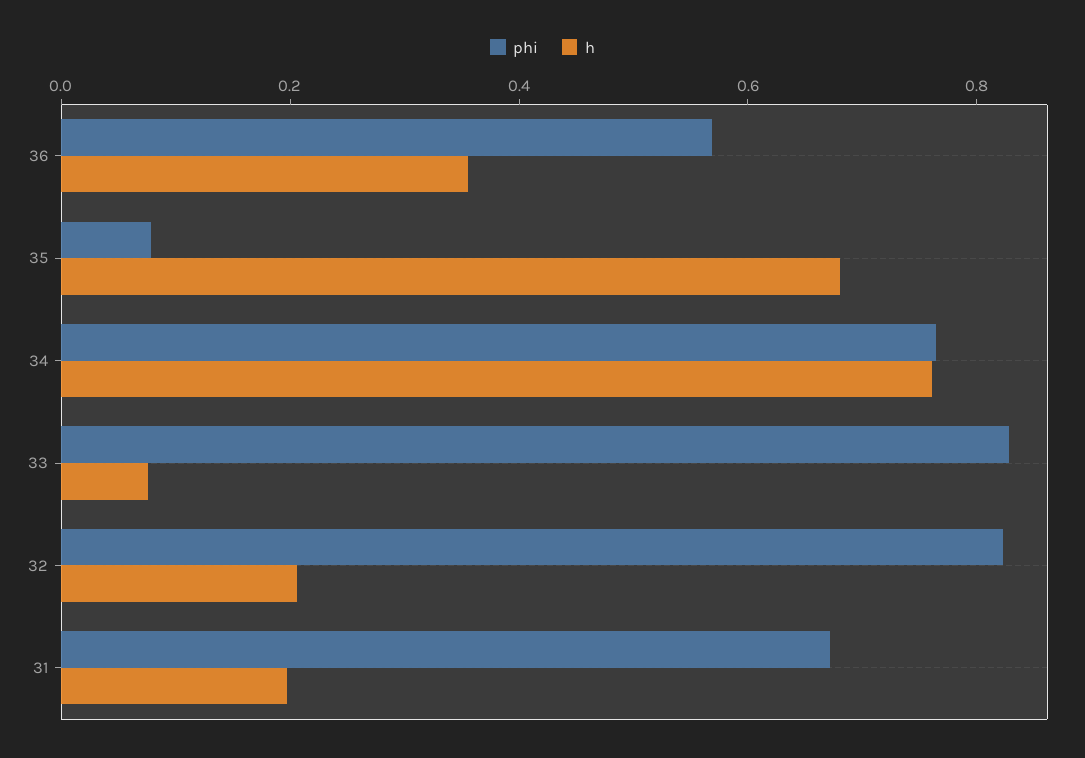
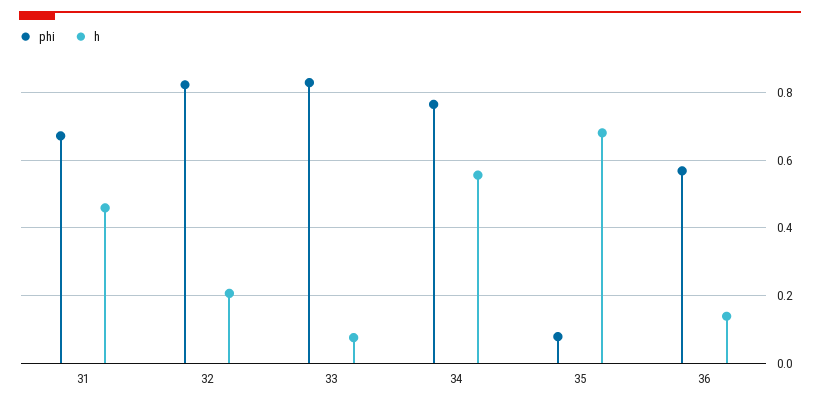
h, 36: 0.35 -> 0.14
h, 34: 0.75 -> 0.56
h, 31: 0.2 -> 0.46

